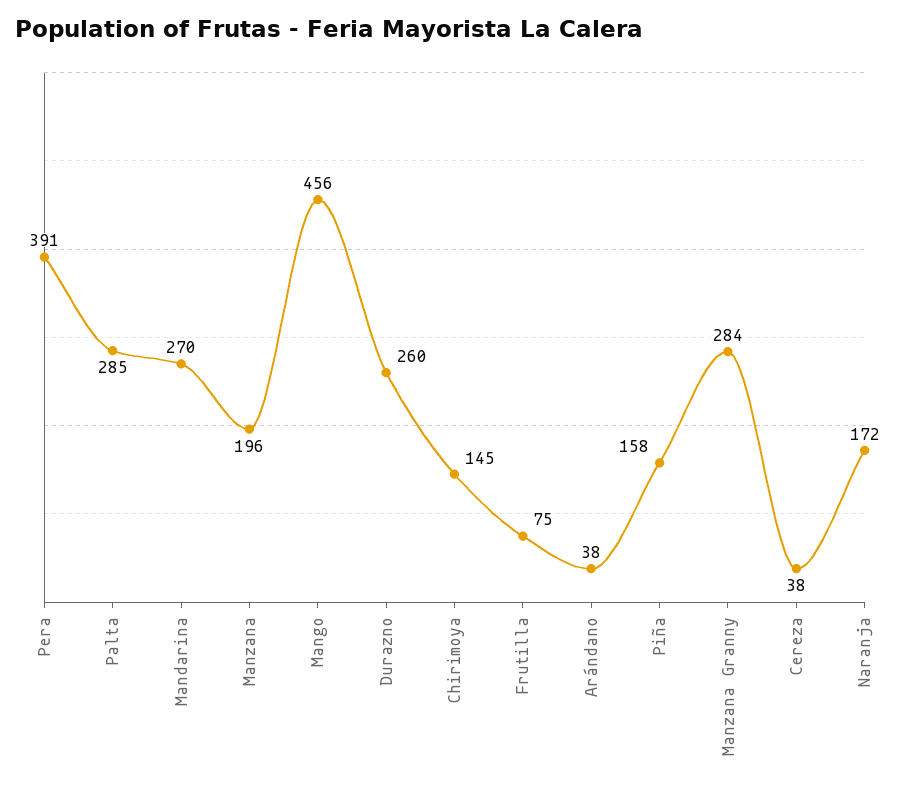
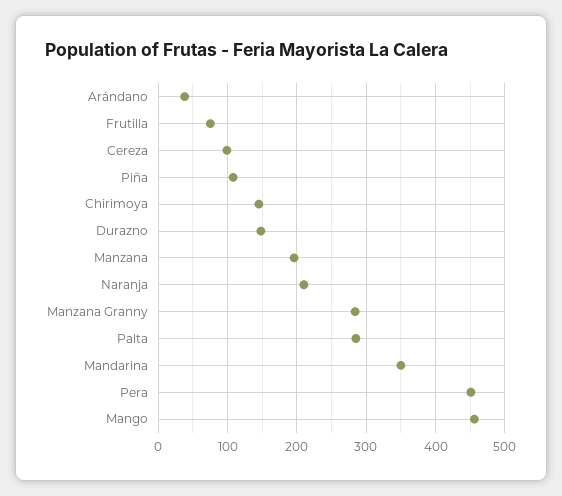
Pera: 391 -> 450
Mandarina: 270 -> 350
Durazno: 260 -> 150
Piña: 158 -> 110
Cereza: 38 -> 100
Naranja: 172 -> 210

